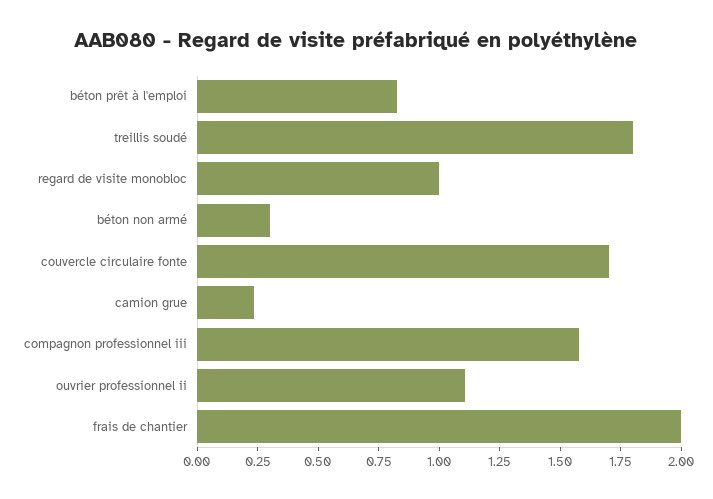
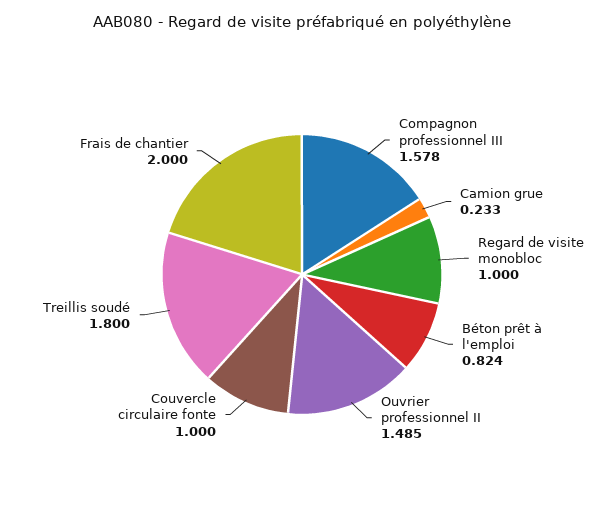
béton non armé: 0.3 -> none
couvercle circulaire fonte: 1.7 -> 1
ouvrier professionnel ii: 1.1 -> 1.485

